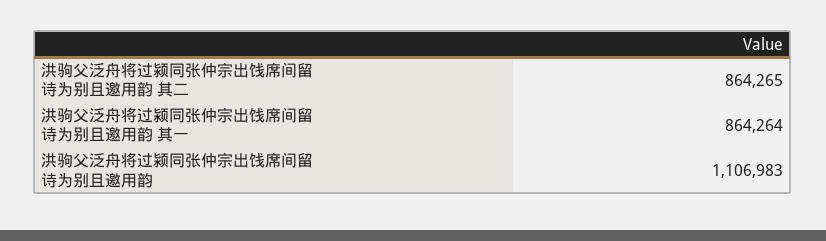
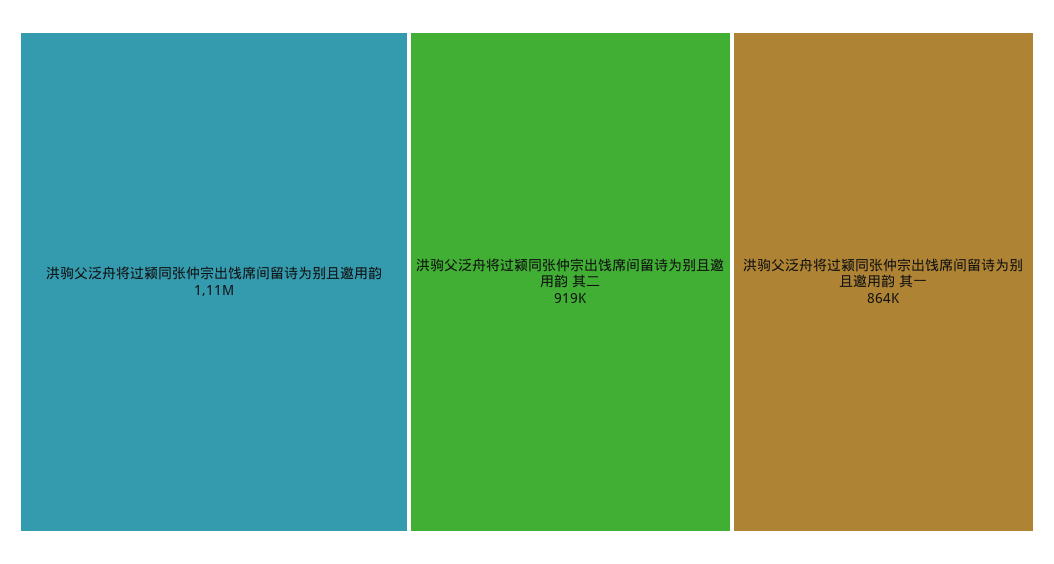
洪驹父泛舟将过颍同张仲宗出饯席间留诗为别且邀用韵 其二: 864265 -> 919000

